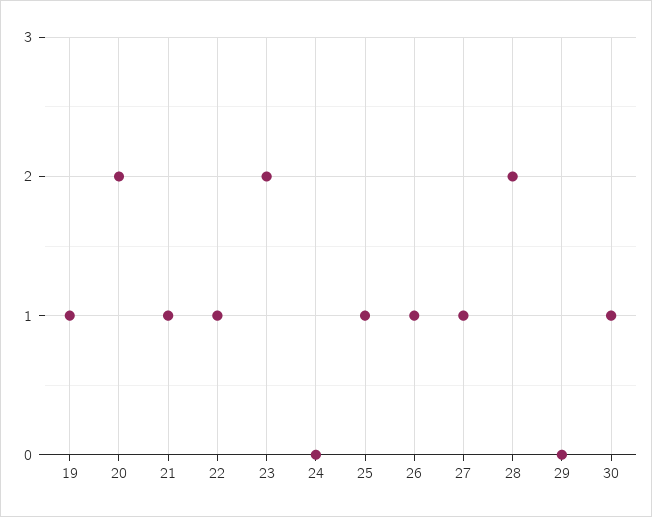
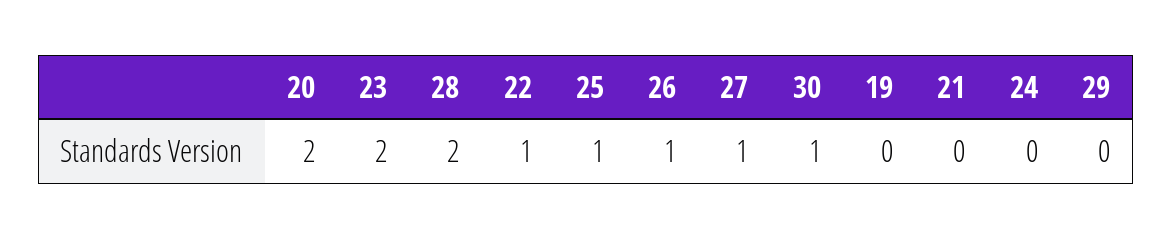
19: 1 -> 0
21: 1 -> 0

